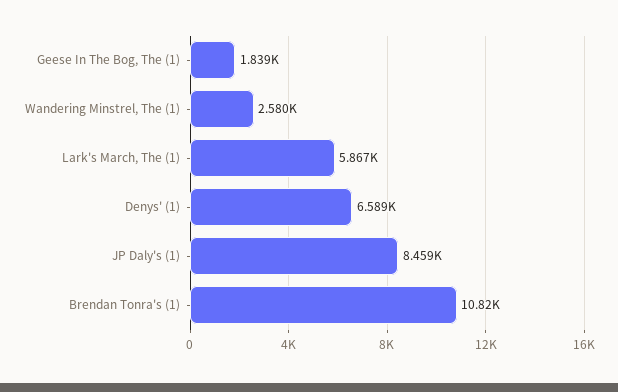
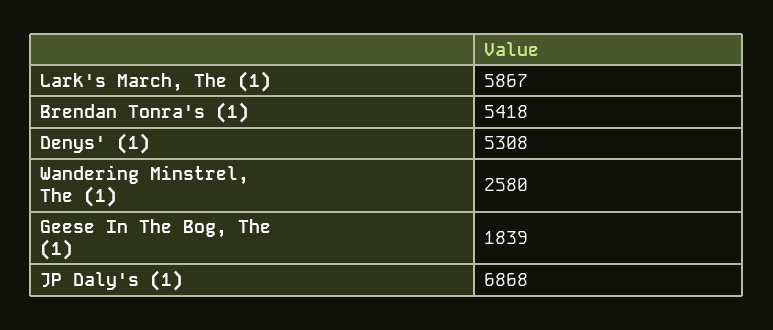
Denys' (1): 6589 -> 5308
JP Daly's (1): 8459 -> 6868
Brendan Tonra's (1): 10820 -> 5418

